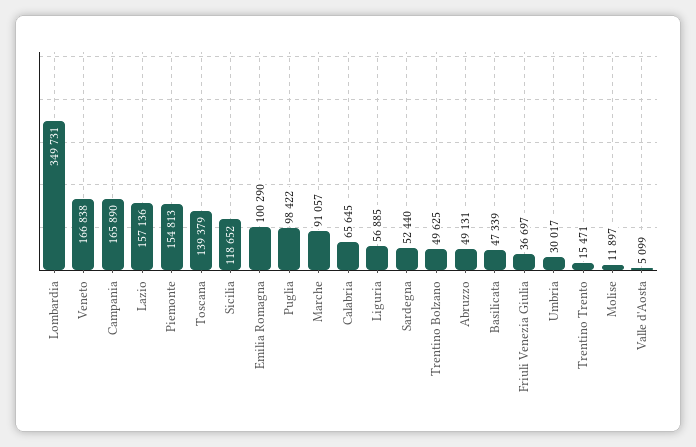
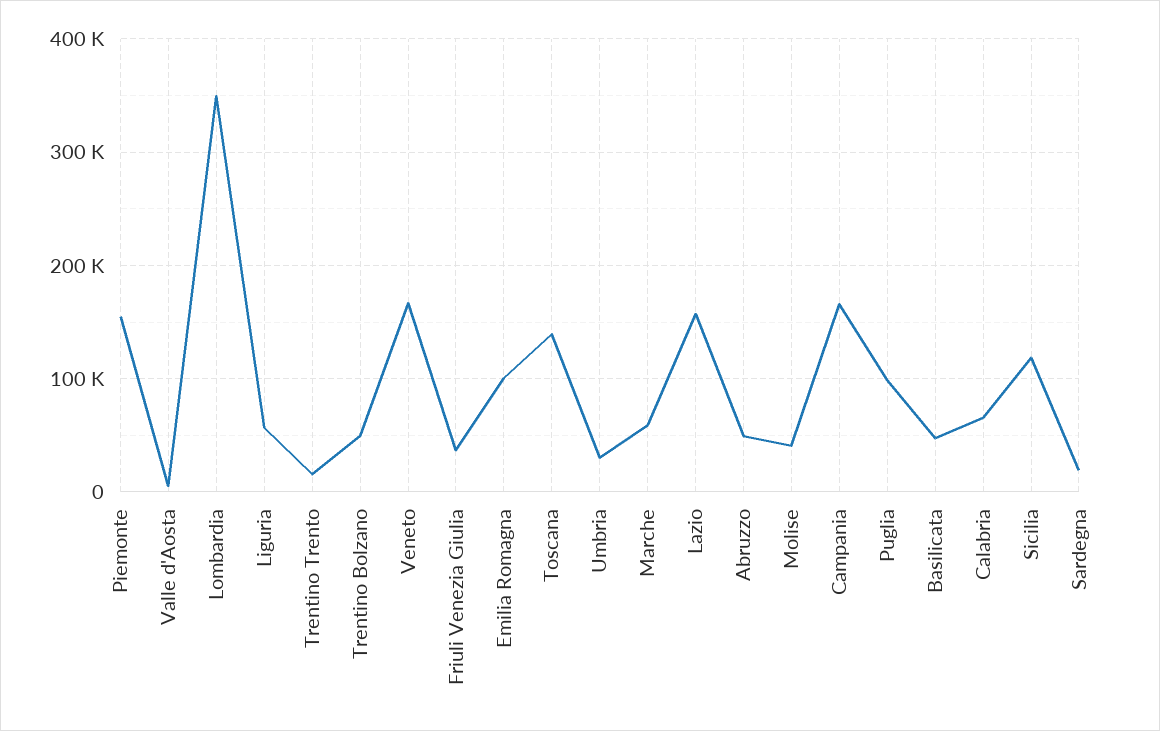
Marche: 91057 -> 60000
Sardegna: 52440 -> 20000
Molise: 11897 -> 40000

